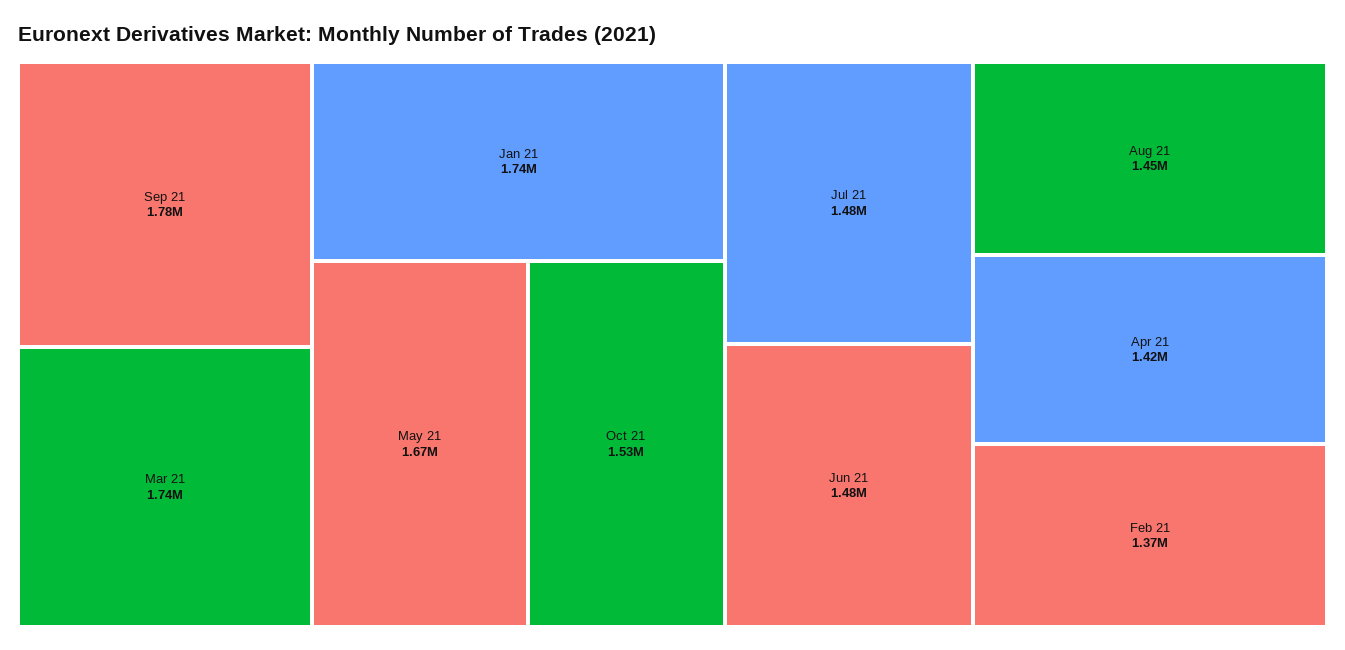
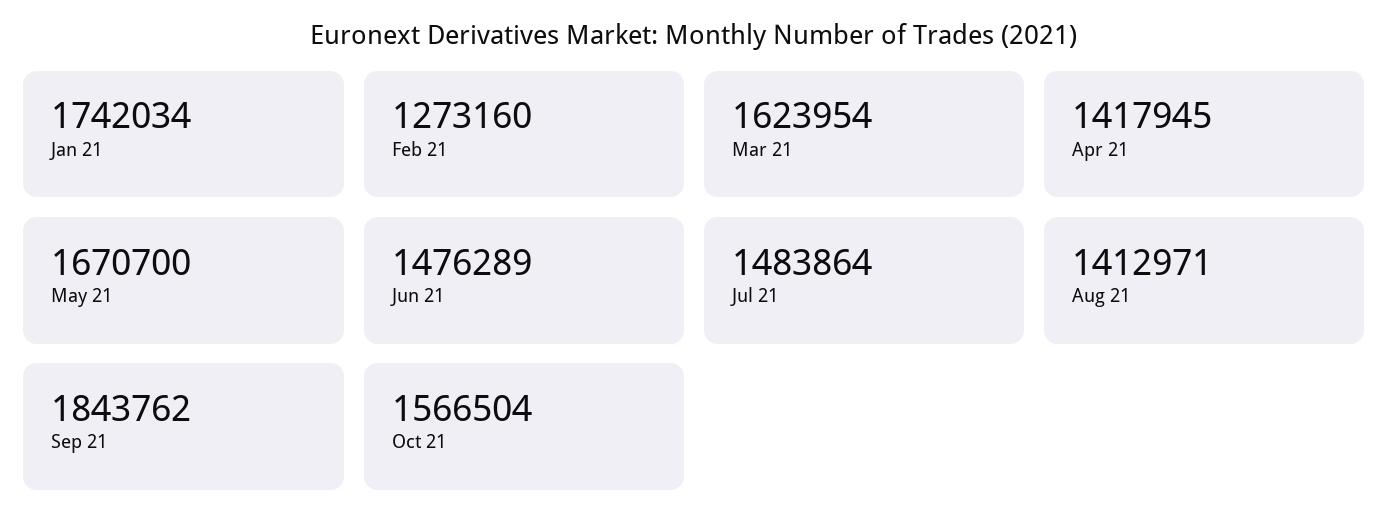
Sep 21: 1780000 -> 1843762
Mar 21: 1740000 -> 1623954
Oct 21: 1530000 -> 1566504
Aug 21: 1450000 -> 1412971
Feb 21: 1370000 -> 1273160

